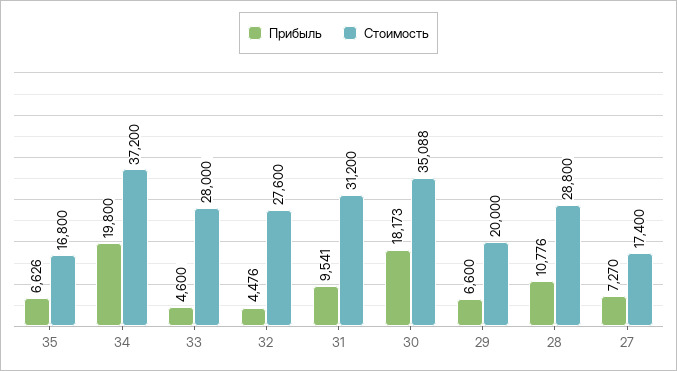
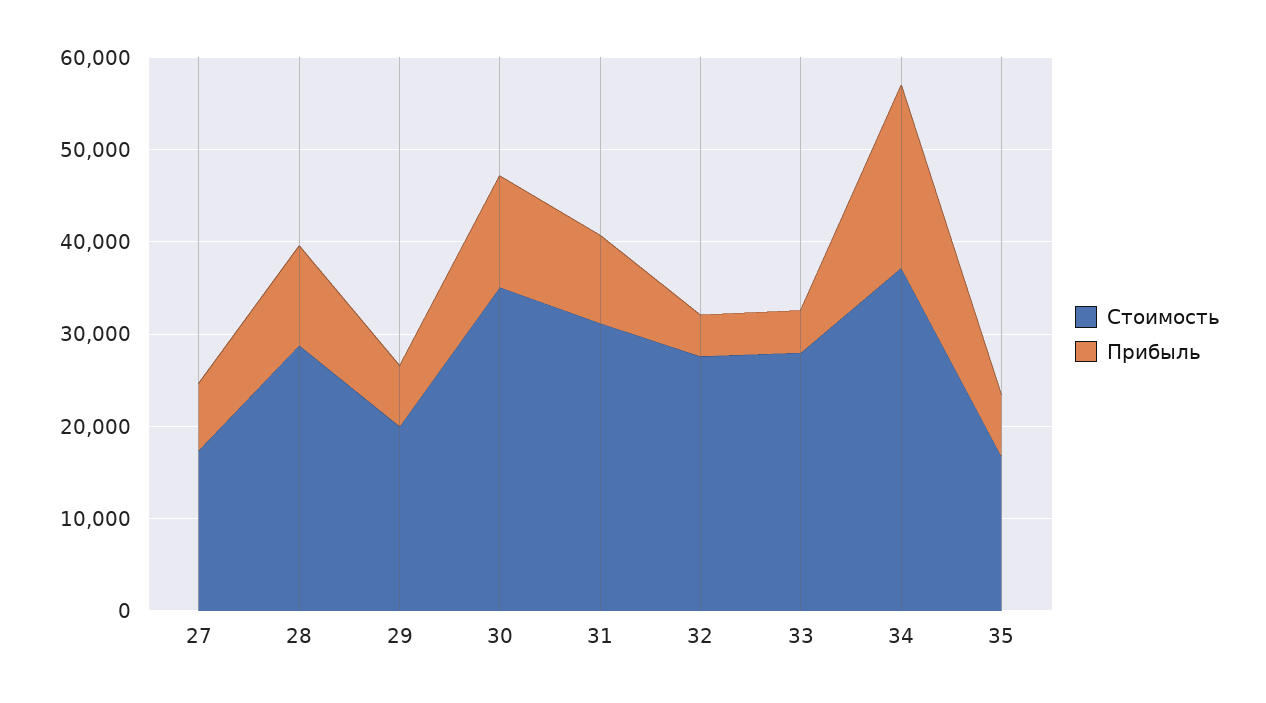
Прибыль, 30: 18173 -> 12000

